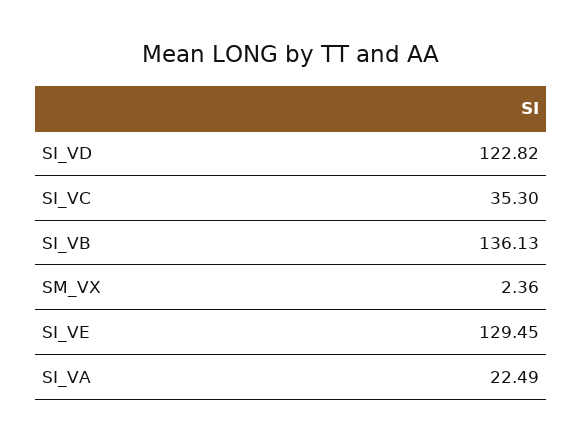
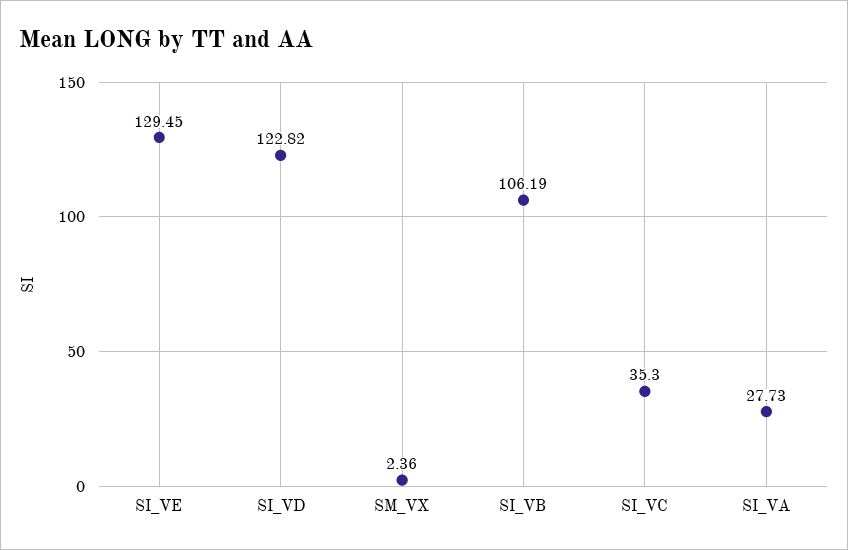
SI_VB: 136.13 -> 106.19
SI_VA: 22.49 -> 27.73

